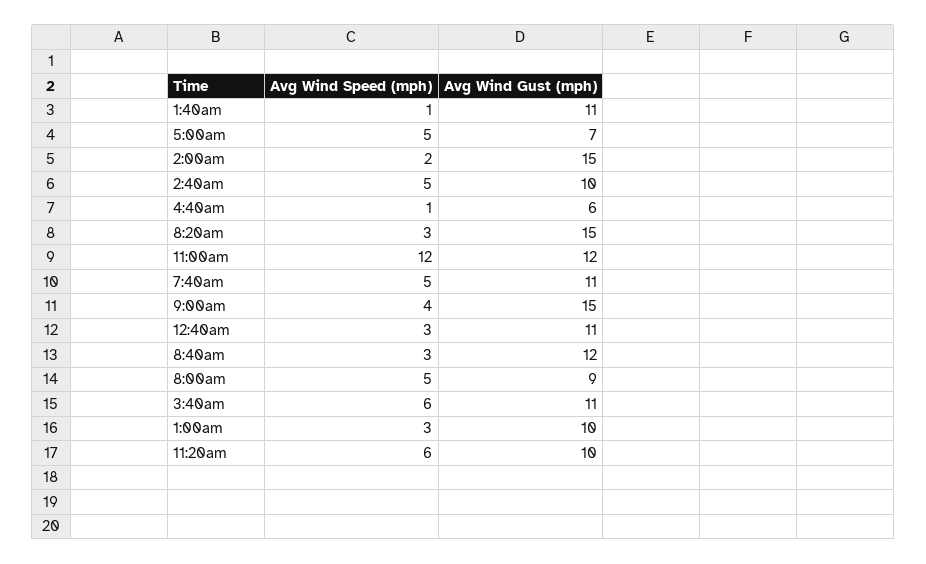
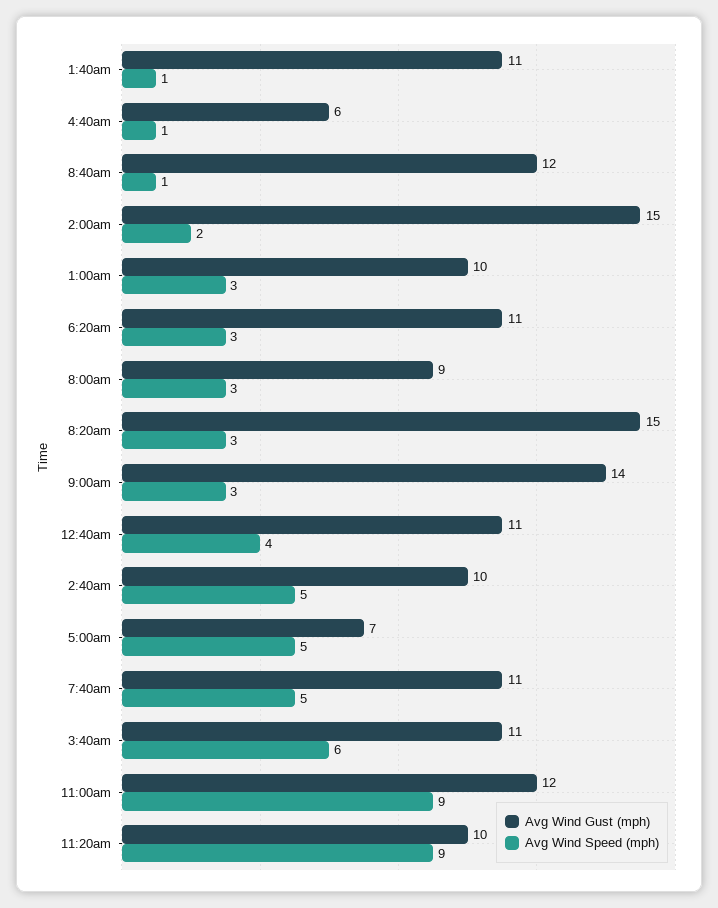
Avg Wind Speed (mph), 11:00am: 12 -> 9
Avg Wind Speed (mph), 9:00am: 4 -> 3
Avg Wind Gust (mph), 9:00am: 15 -> 14
Avg Wind Speed (mph), 12:40am: 3 -> 4
Avg Wind Speed (mph), 8:40am: 3 -> 1
Avg Wind Speed (mph), 8:00am: 5 -> 3
Avg Wind Speed (mph), 11:20am: 6 -> 9
Avg Wind Gust (mph), 6:20am: none -> 11
Avg Wind Speed (mph), 6:20am: none -> 3

